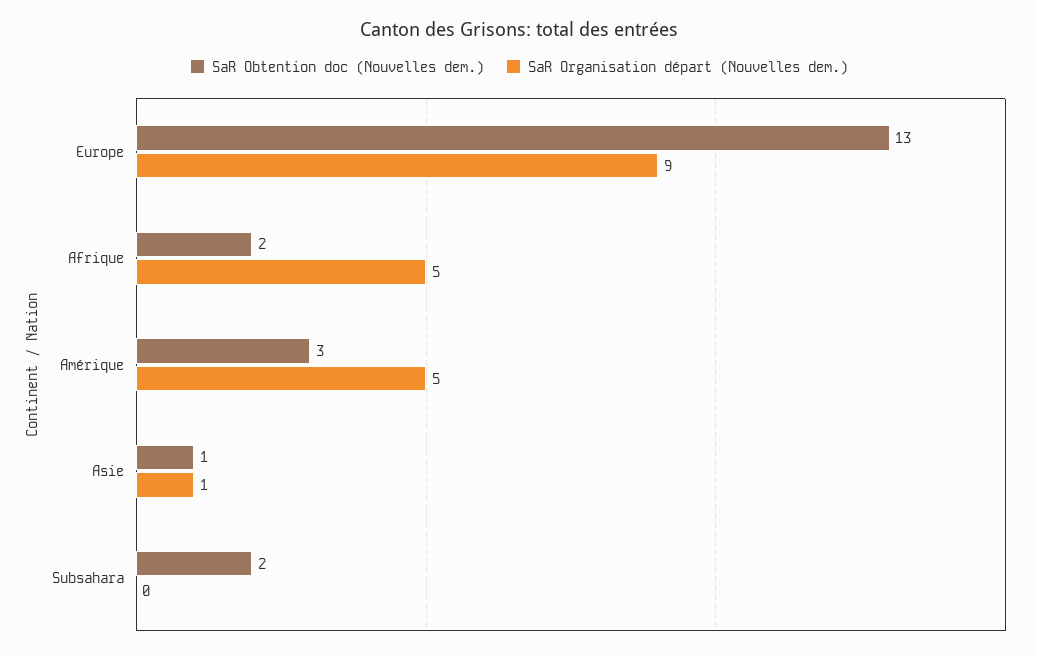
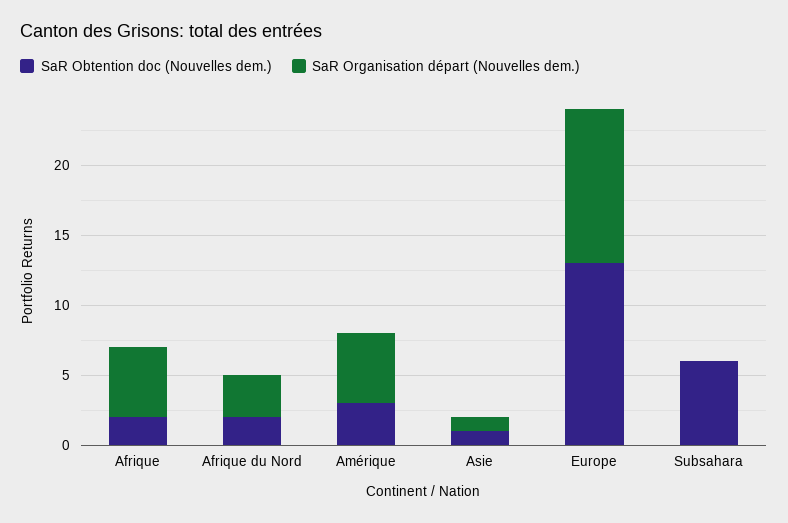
SaR Organisation départ (Nouvelles dem.), Europe: 9 -> 11
SaR Obtention doc (Nouvelles dem.), Subsahara: 2 -> 6
SaR Obtention doc (Nouvelles dem.), Afrique du Nord: none -> 2
SaR Organisation départ (Nouvelles dem.), Afrique du Nord: none -> 3

